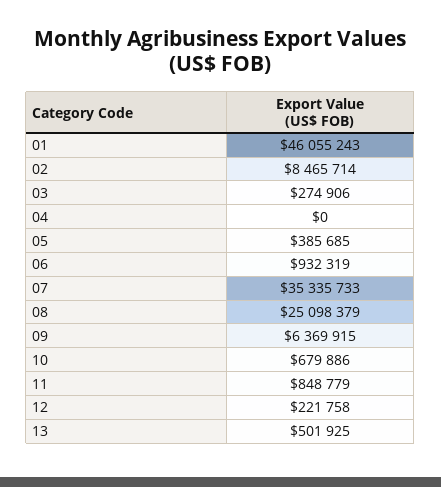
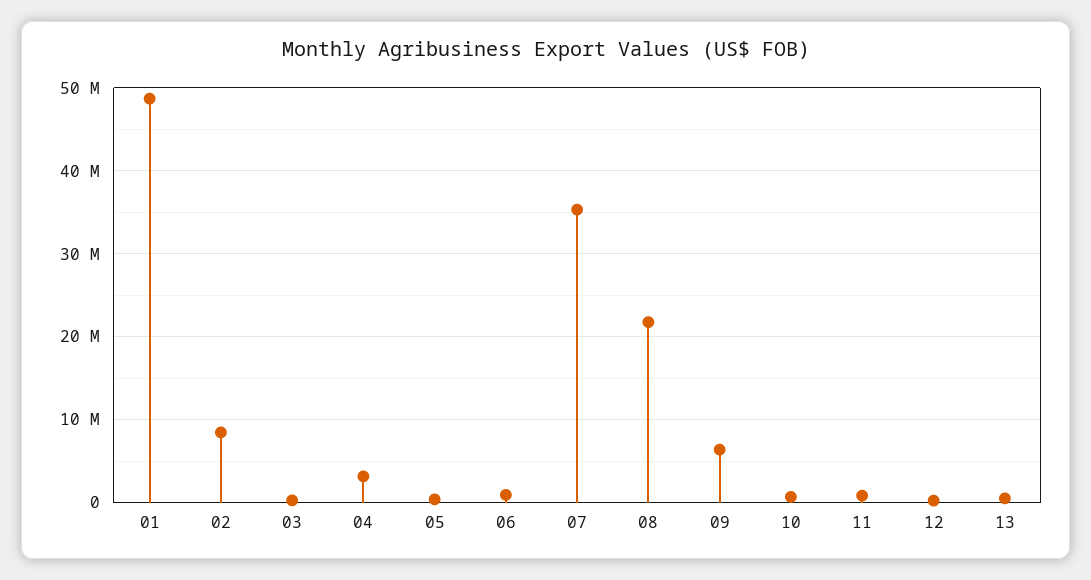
01: 46055243 -> 49000000
04: 0 -> 3000000
08: 25098379 -> 22000000

